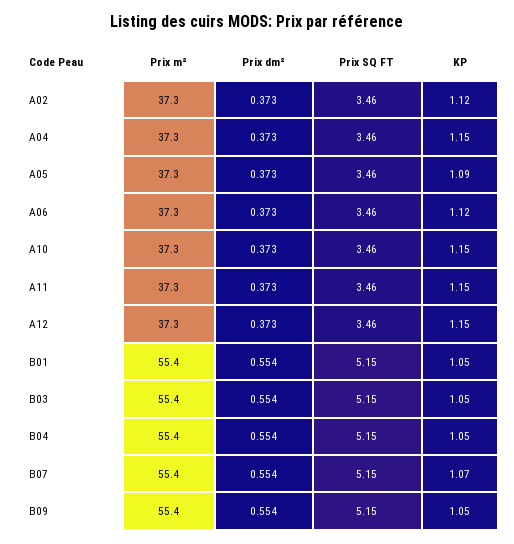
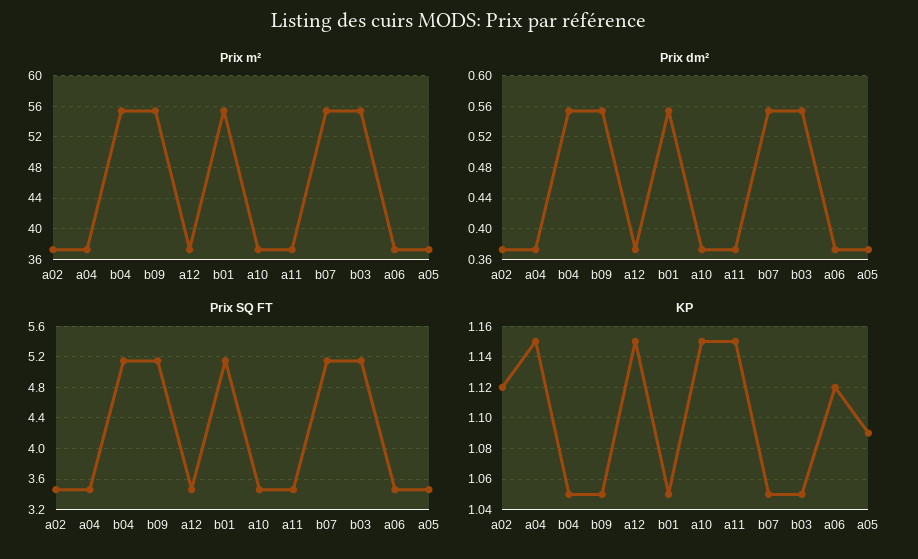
KP, B07: 1.07 -> 1.05

